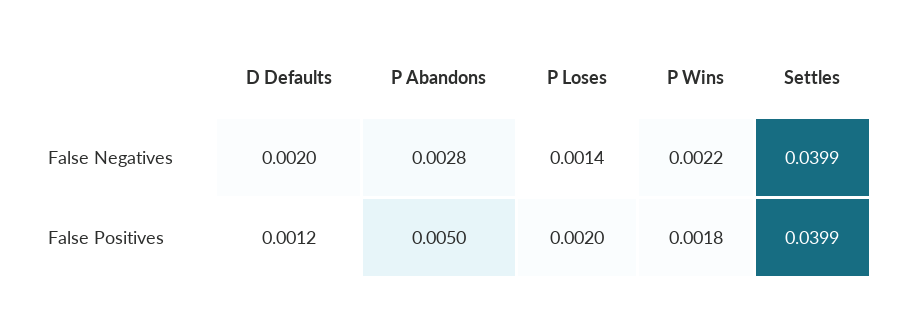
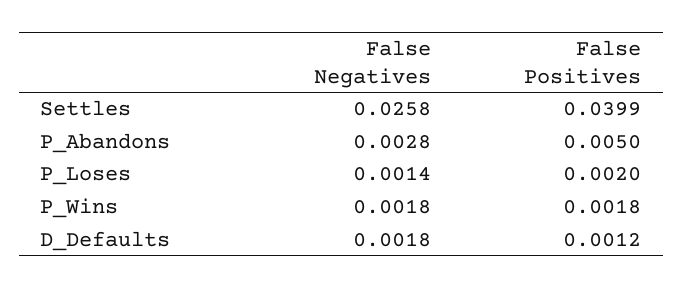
D Defaults, False Negatives: 0.002 -> 0.0018
P Wins, False Negatives: 0.0022 -> 0.0018
Settles, False Negatives: 0.0399 -> 0.0258

